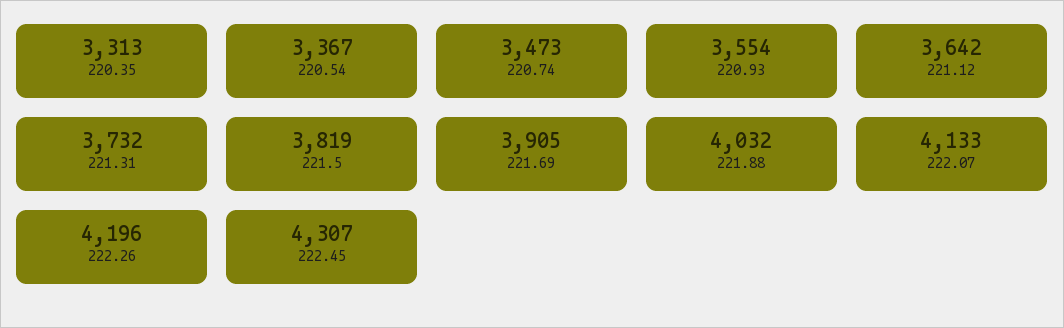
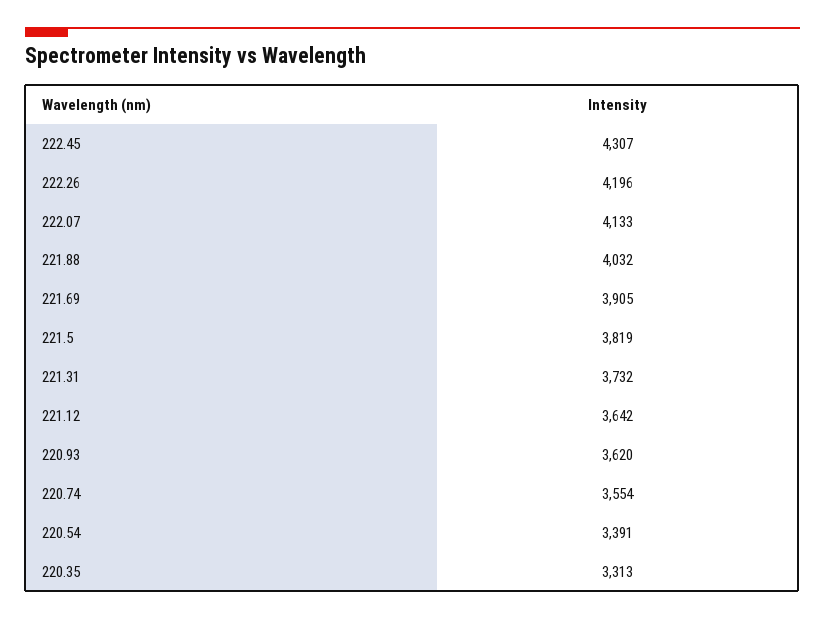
220.54: 3367 -> 3391
220.74: 3473 -> 3554
220.93: 3554 -> 3620

